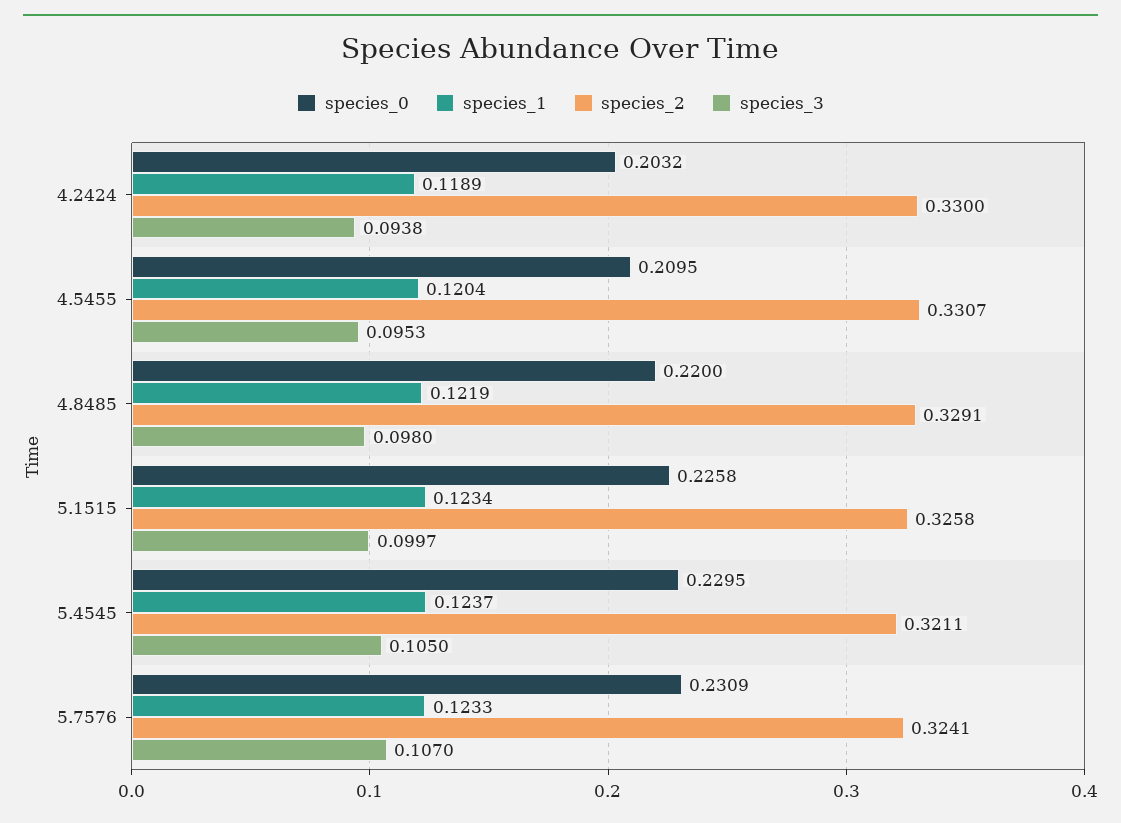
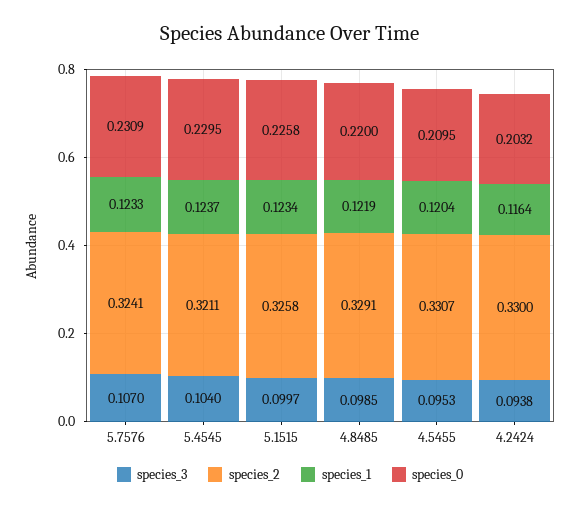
species_1, 4.2424: 0.1189 -> 0.1164
species_3, 4.8485: 0.098 -> 0.0985
species_3, 5.4545: 0.105 -> 0.104

